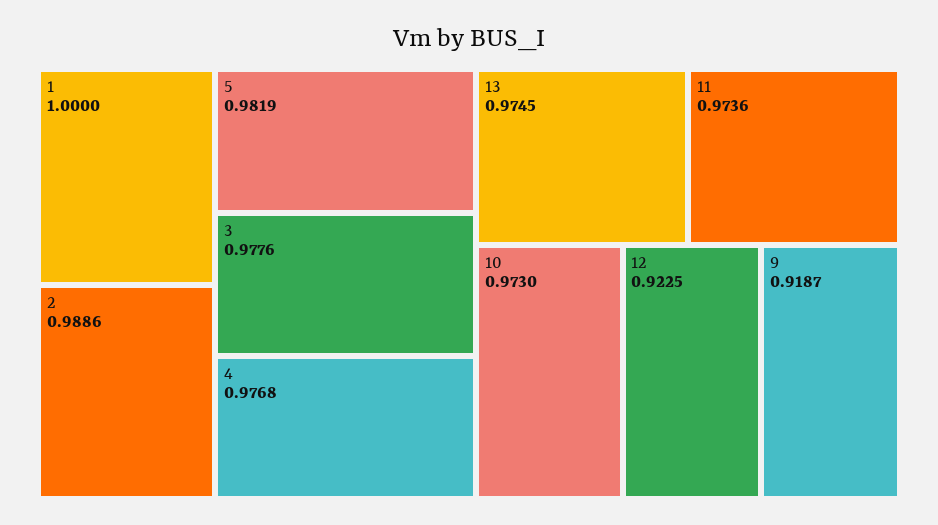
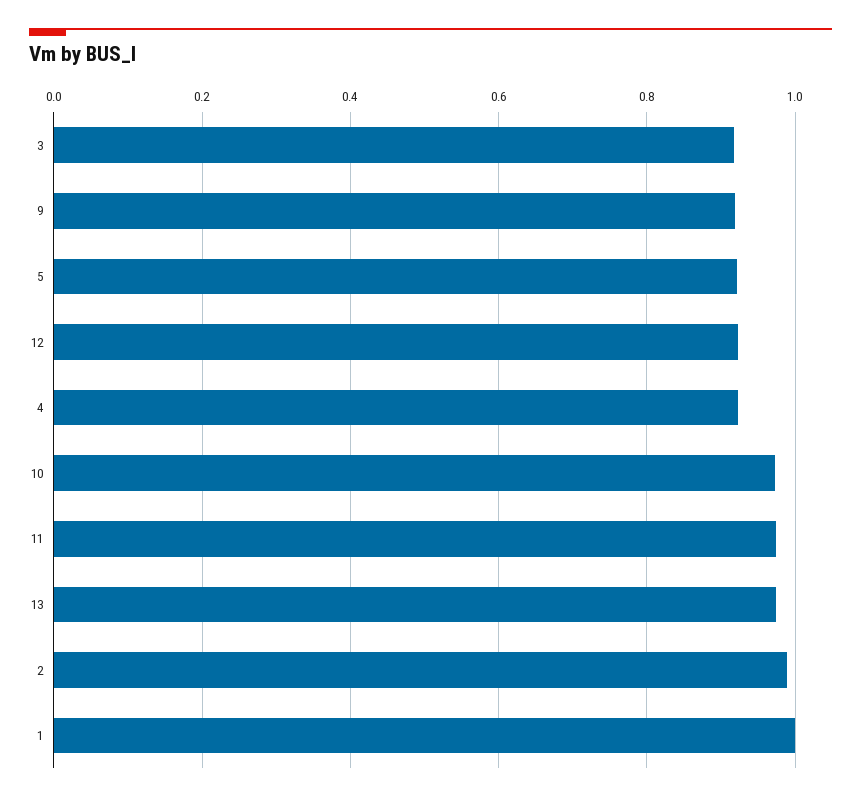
5: 0.9819 -> 0.92
3: 0.9776 -> 0.92
4: 0.9768 -> 0.92

